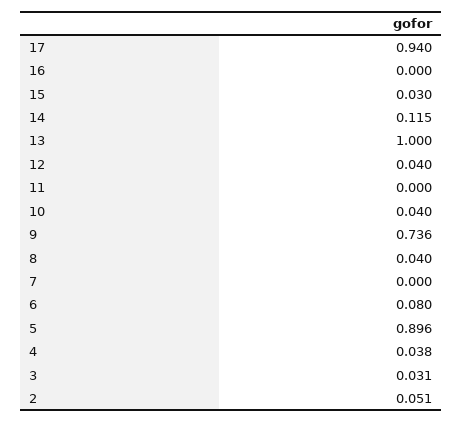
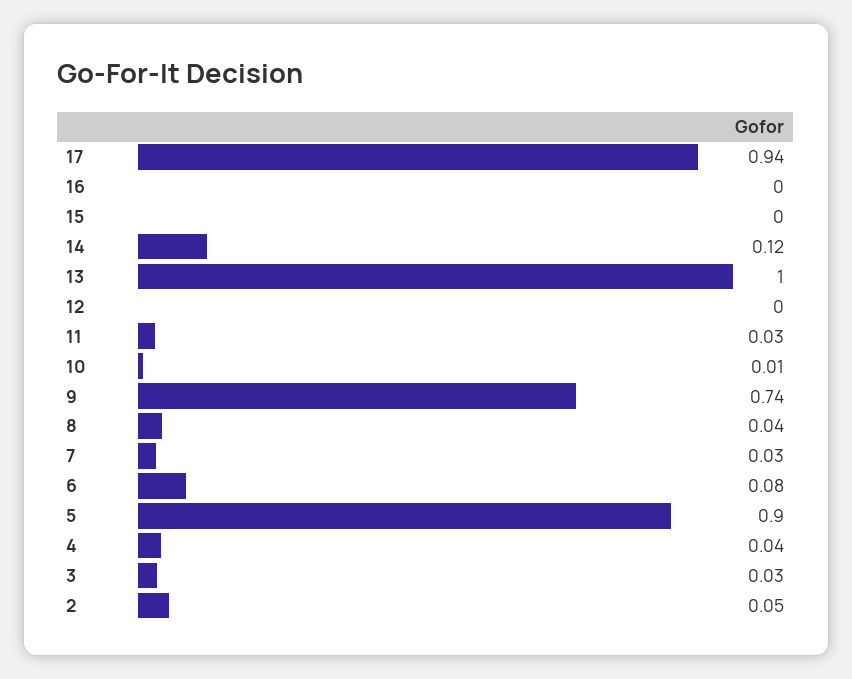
15: 0.03 -> 0
12: 0.04 -> 0
11: 0 -> 0.03
10: 0.04 -> 0.01
7: 0 -> 0.03

